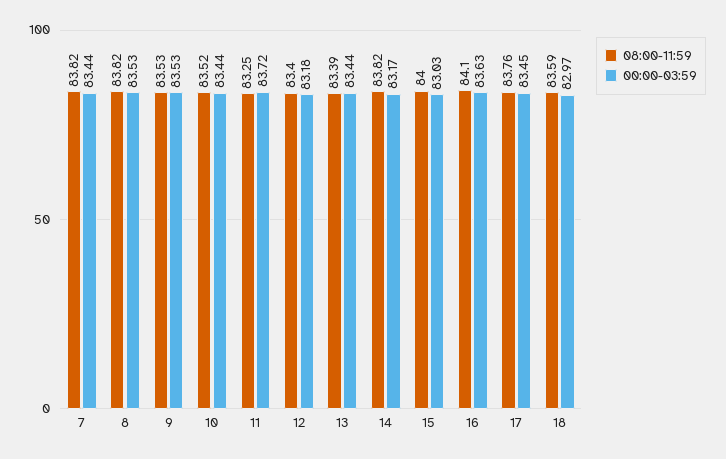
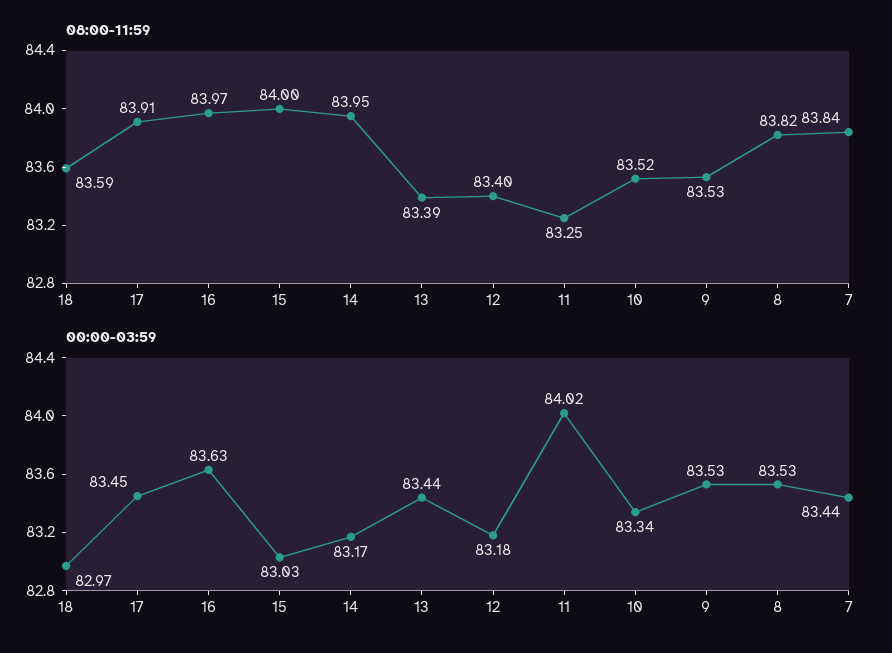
08:00-11:59, 7: 83.82 -> 83.84
00:00-03:59, 10: 83.44 -> 83.34
00:00-03:59, 11: 83.72 -> 84.02
08:00-11:59, 14: 83.82 -> 83.95
08:00-11:59, 16: 84.1 -> 83.97
08:00-11:59, 17: 83.76 -> 83.91

